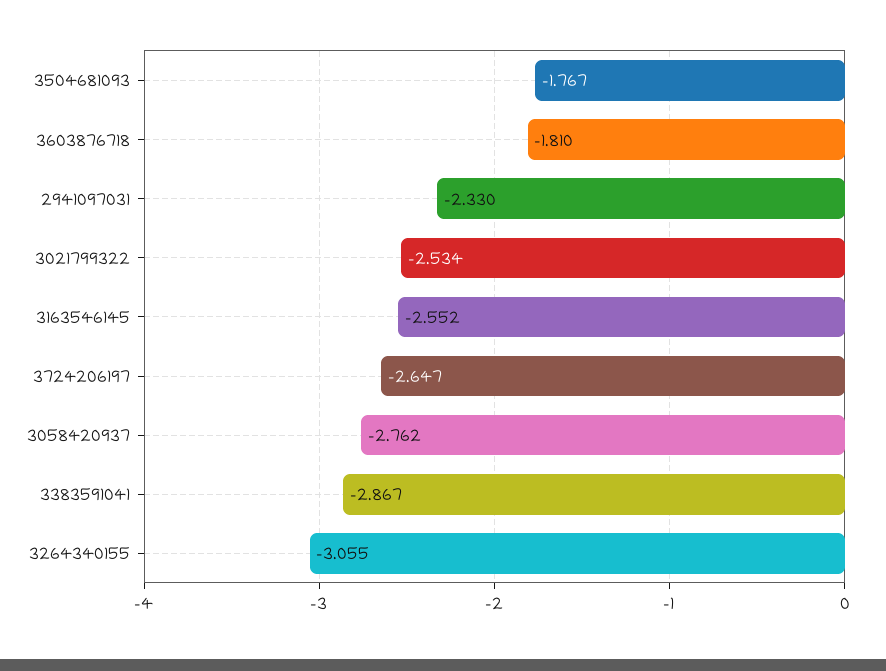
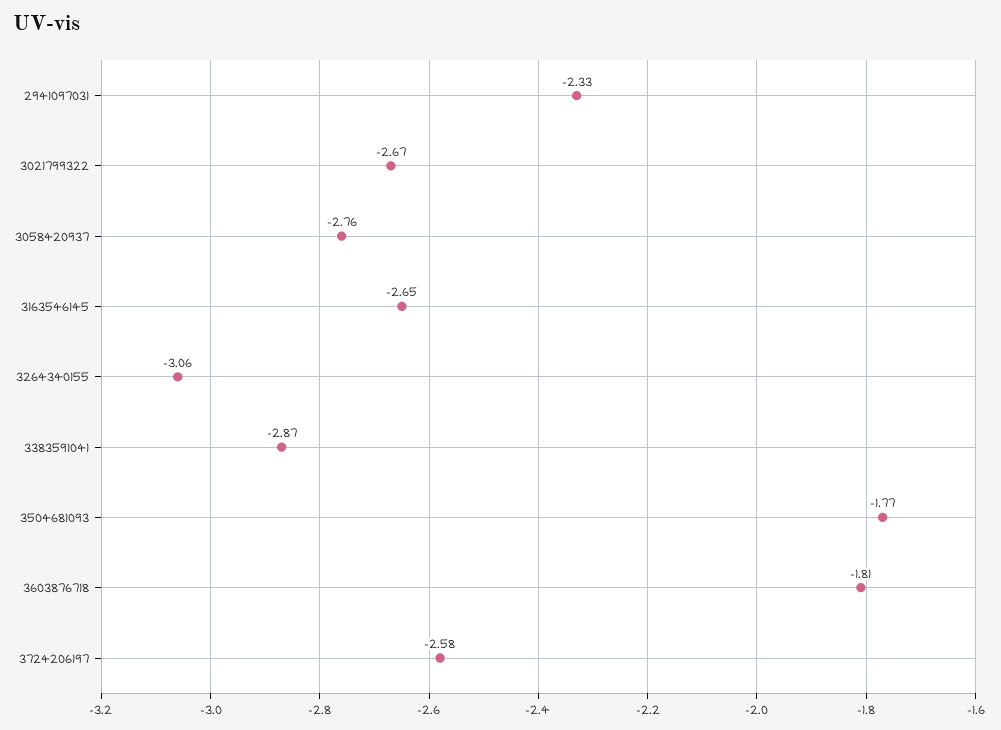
3021799322: -2.534 -> -2.67
3163546145: -2.552 -> -2.65
3724206197: -2.647 -> -2.58

